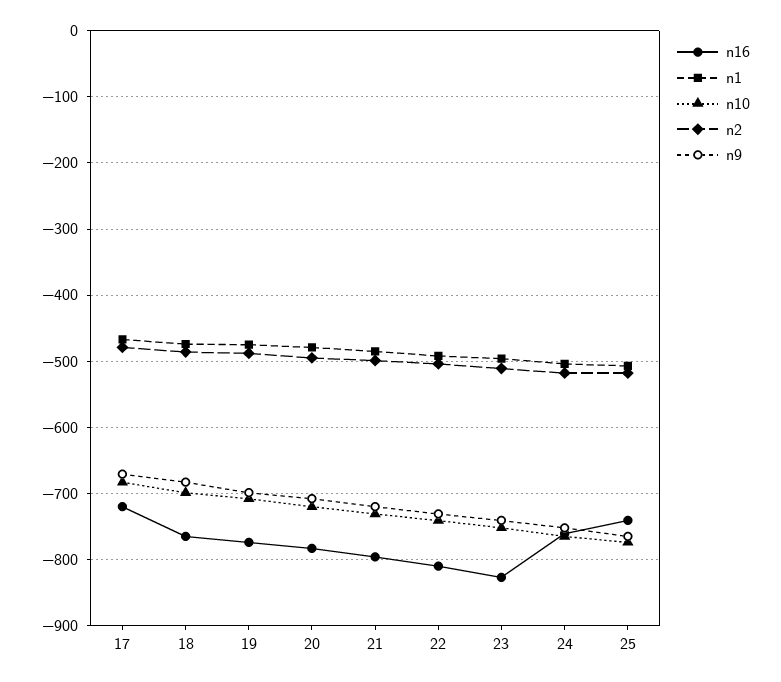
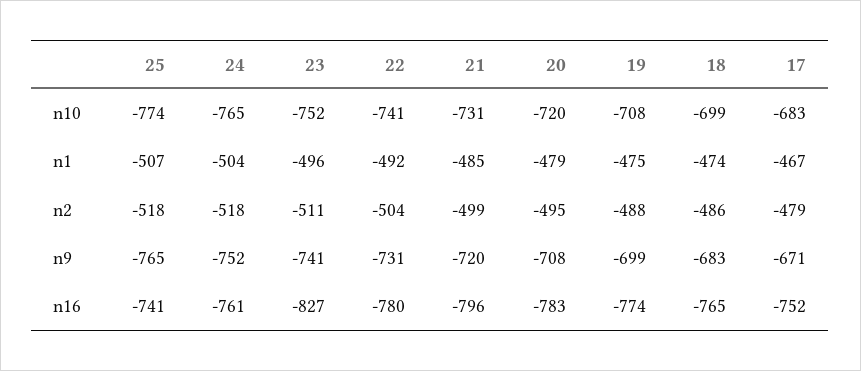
n16, 17: -720 -> -752
n16, 22: -810 -> -780

